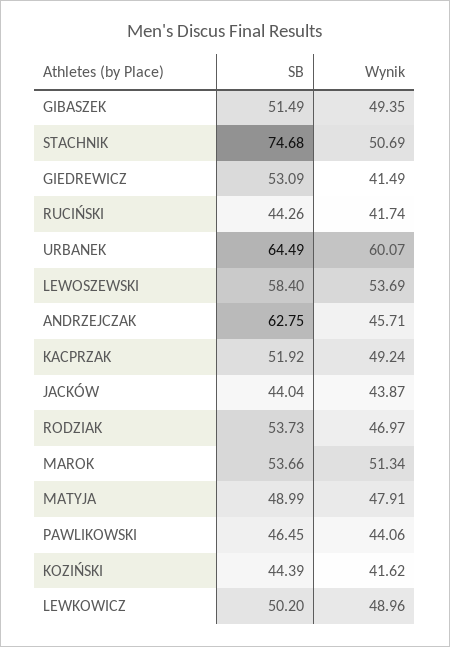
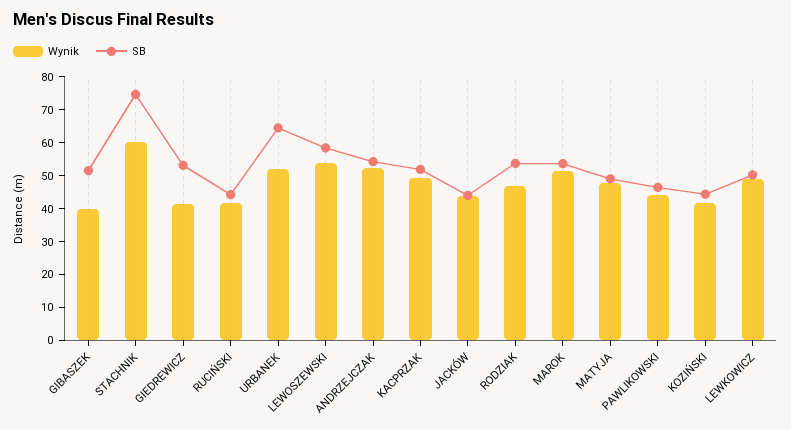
Wynik, GIBASZEK: 49.35 -> 40
Wynik, STACHNIK: 50.69 -> 60
Wynik, URBANEK: 60.07 -> 52.5
SB, ANDRZEJCZAK: 62.75 -> 55
Wynik, ANDRZEJCZAK: 45.71 -> 52.5

